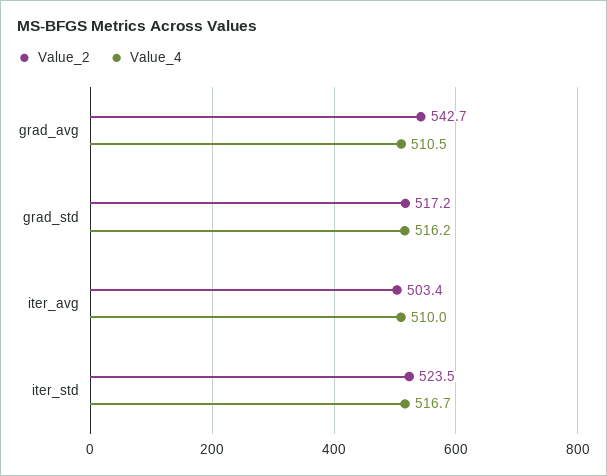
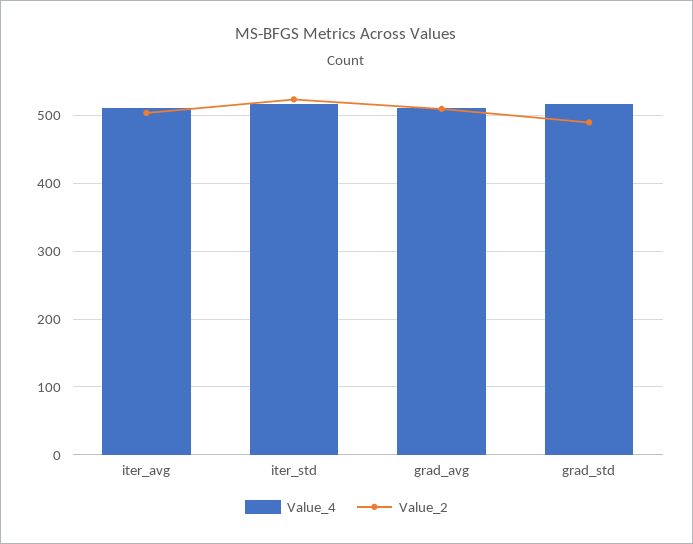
Value_2, grad_avg: 542.7 -> 510
Value_2, grad_std: 517.2 -> 490

